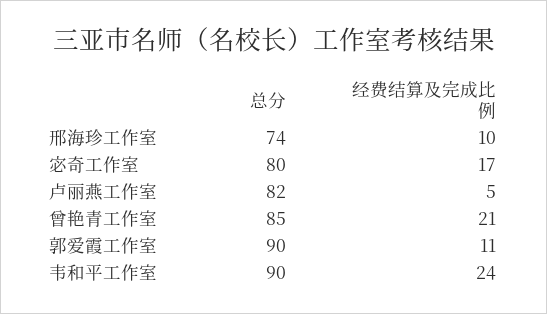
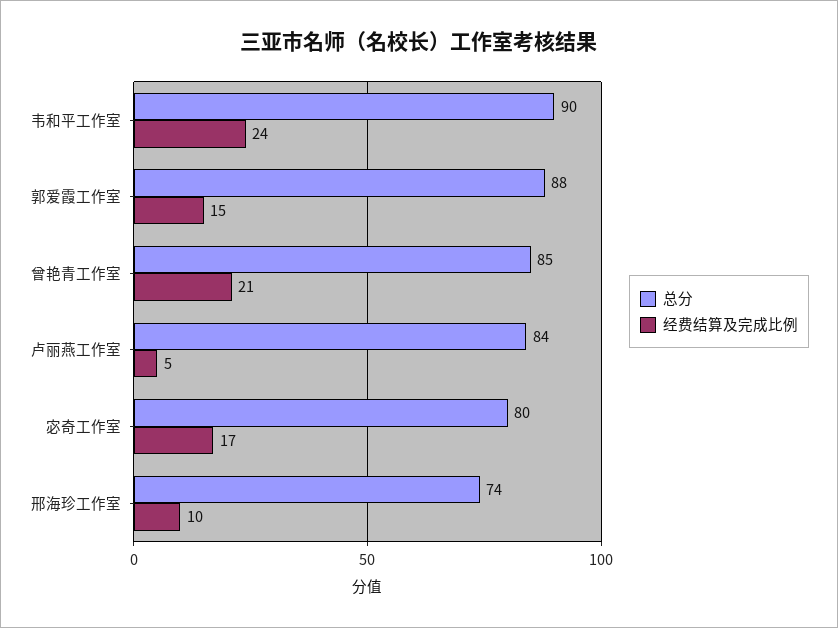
总分, 卢丽燕工作室: 82 -> 84
总分, 郭爱霞工作室: 90 -> 88
经费结算及完成比例, 郭爱霞工作室: 11 -> 15

